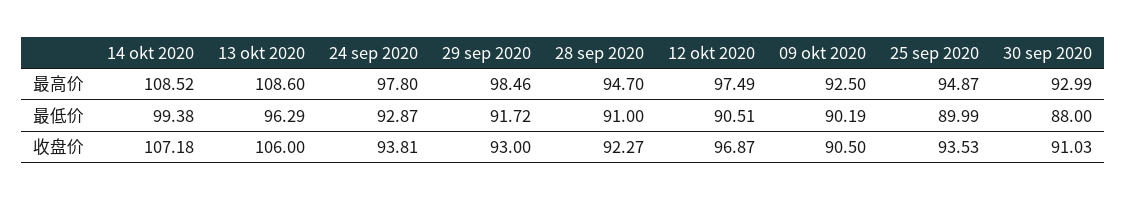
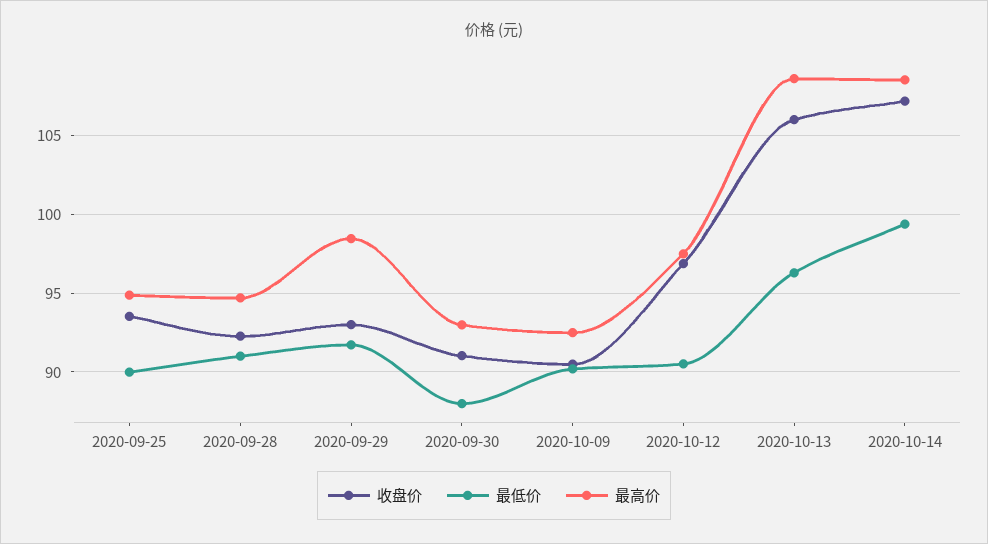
最高价, 24 sep 2020: 97.8 -> none
最低价, 24 sep 2020: 92.87 -> none
收盘价, 24 sep 2020: 93.81 -> none

